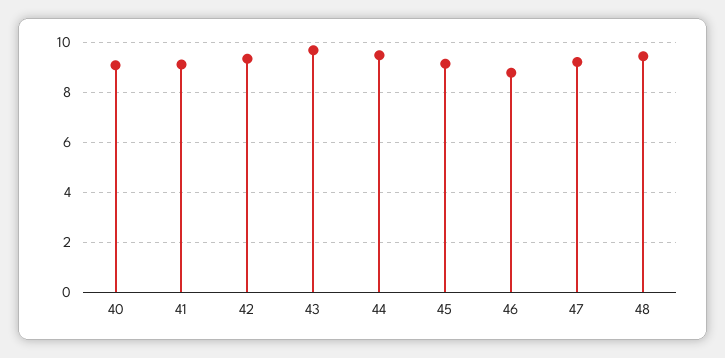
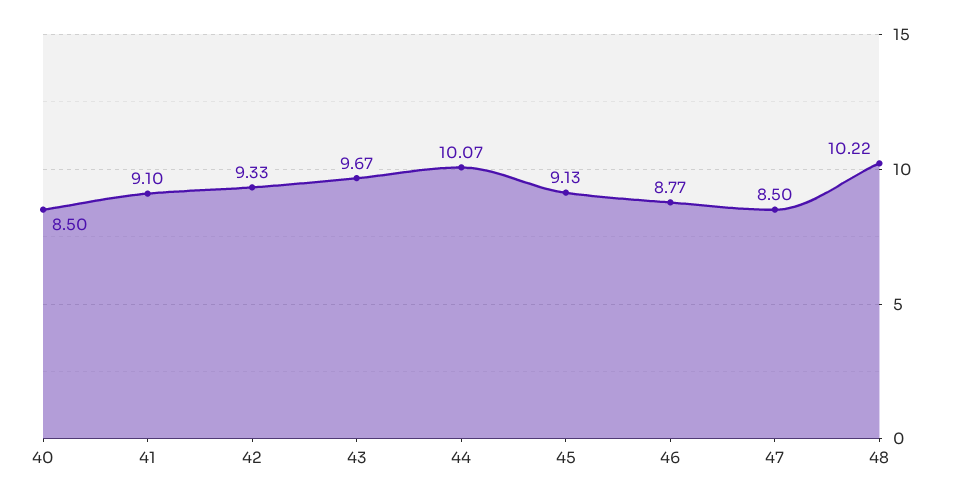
40: 9 -> 8.5
44: 9.5 -> 10.07
47: 9.25 -> 8.5
48: 9.5 -> 10.22

